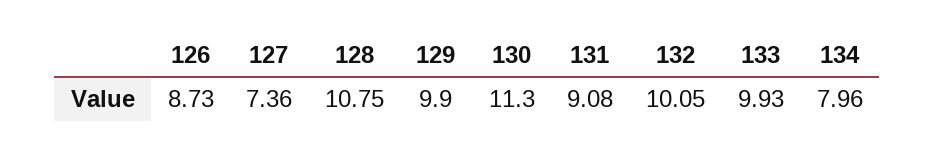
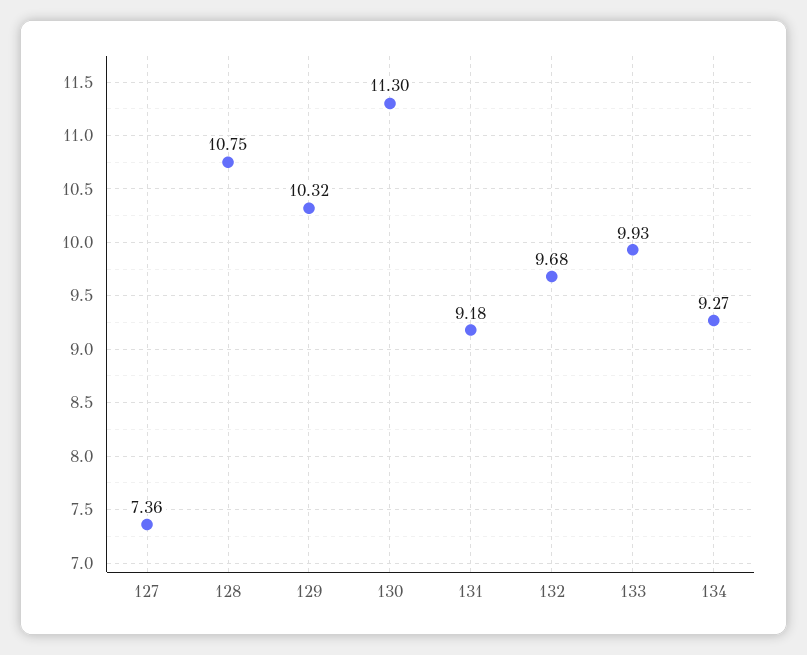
126: 8.73 -> none
129: 9.9 -> 10.32
131: 9.08 -> 9.18
132: 10.05 -> 9.68
134: 7.96 -> 9.27

